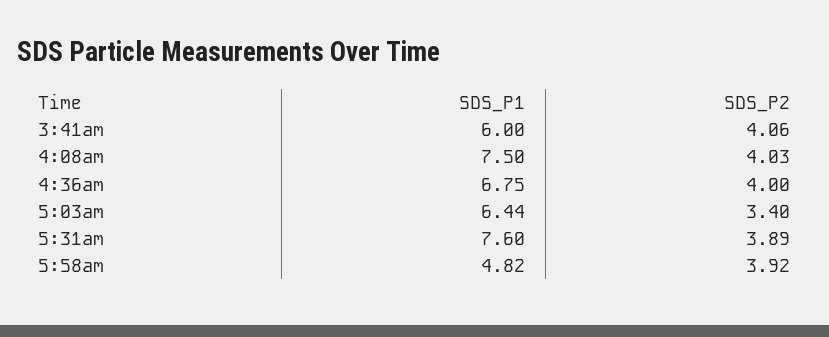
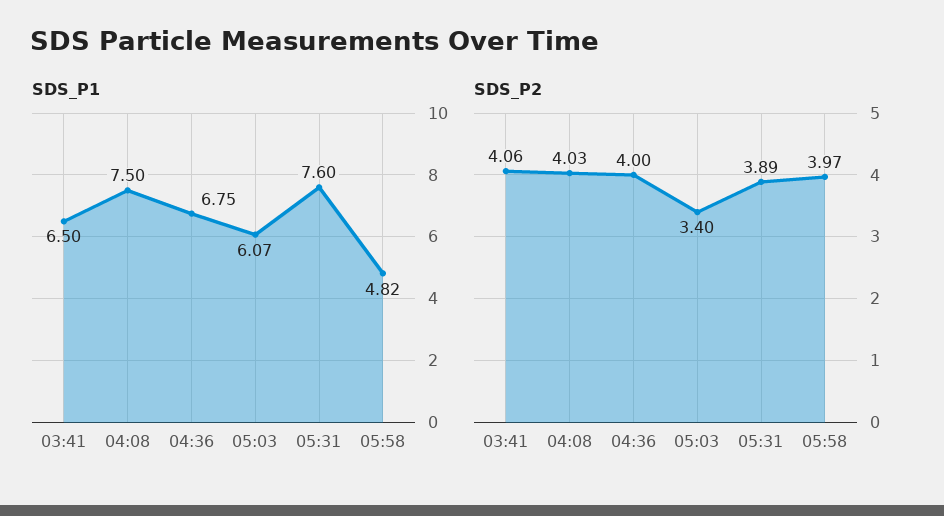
SDS_P1, 3:41am: 6 -> 6.5
SDS_P1, 5:03am: 6.44 -> 6.07
SDS_P2, 5:58am: 3.92 -> 3.97

